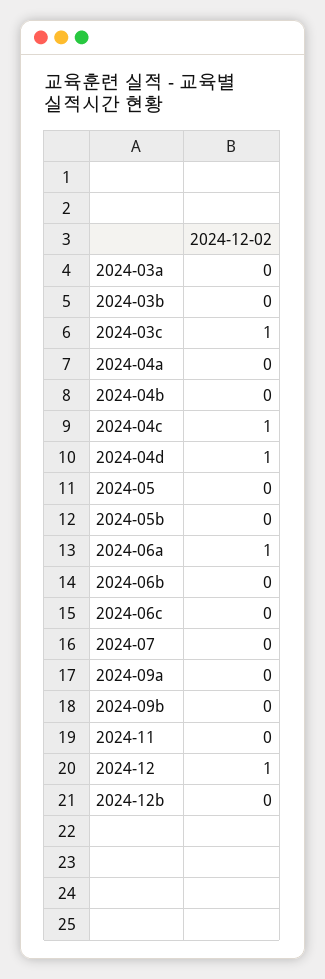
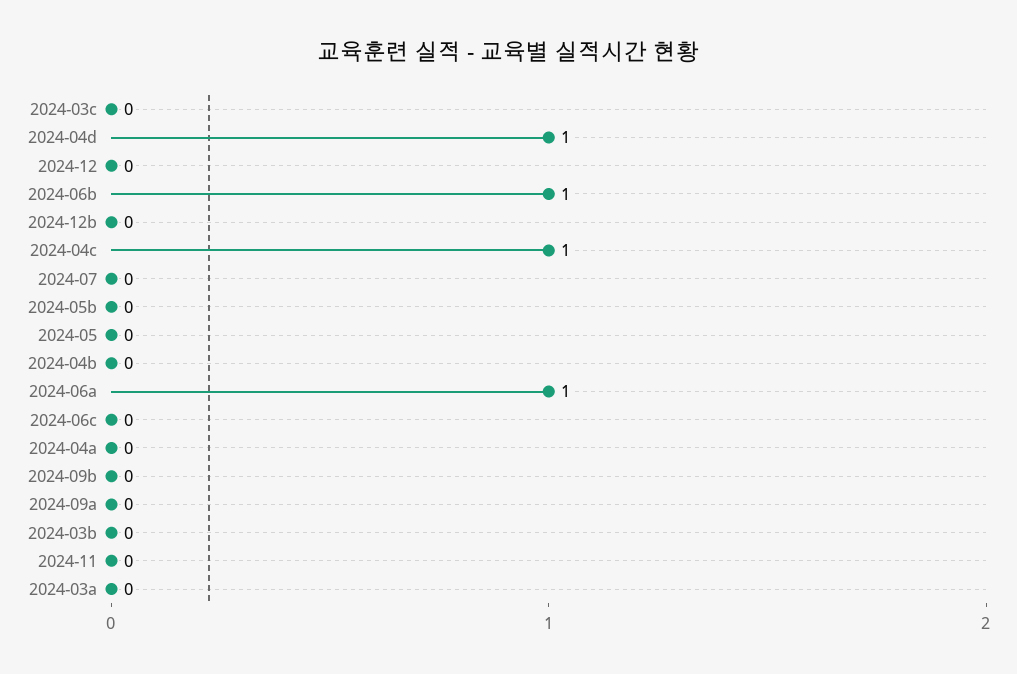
2024-03c: 1 -> 0
2024-06b: 0 -> 1
2024-12: 1 -> 0

